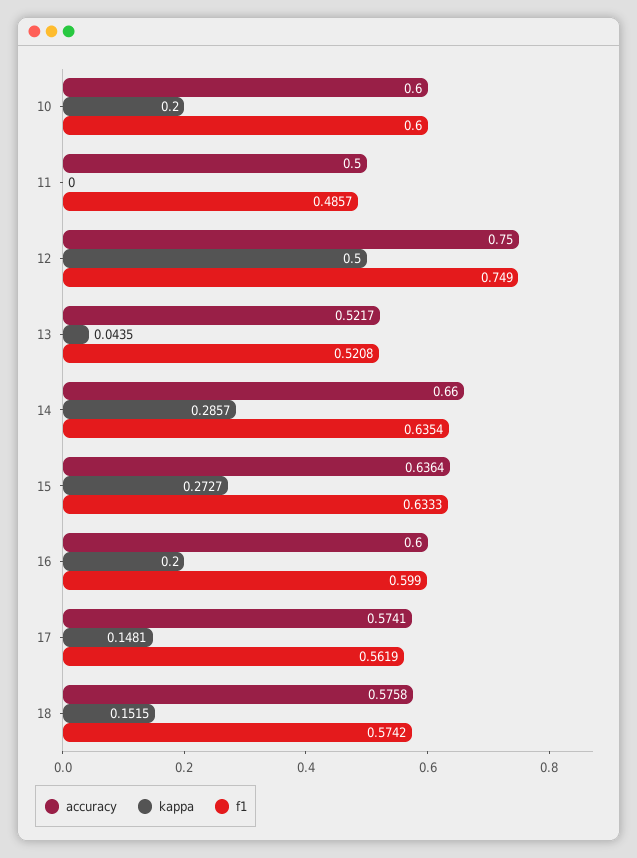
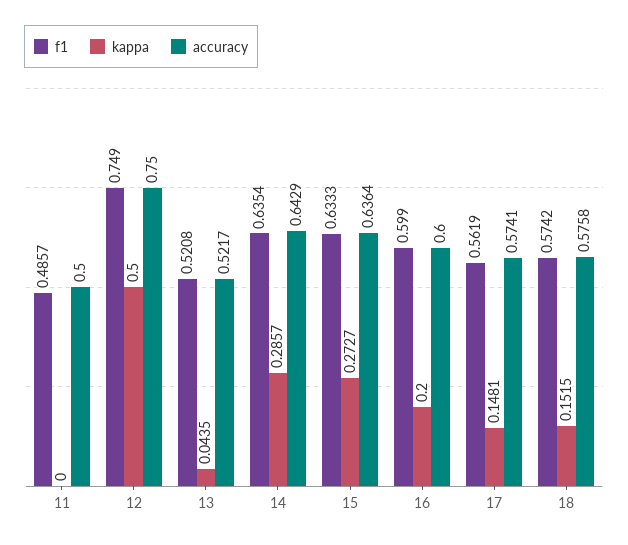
accuracy, 10: 0.6 -> none
kappa, 10: 0.2 -> none
f1, 10: 0.6 -> none
accuracy, 14: 0.66 -> 0.6429

